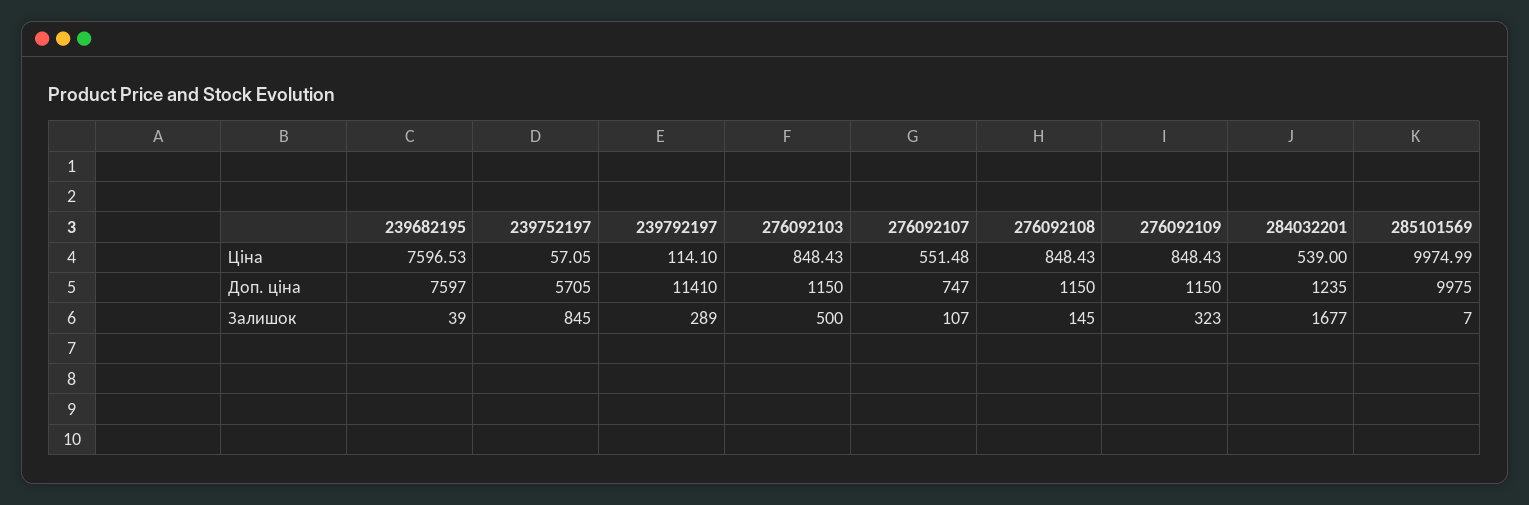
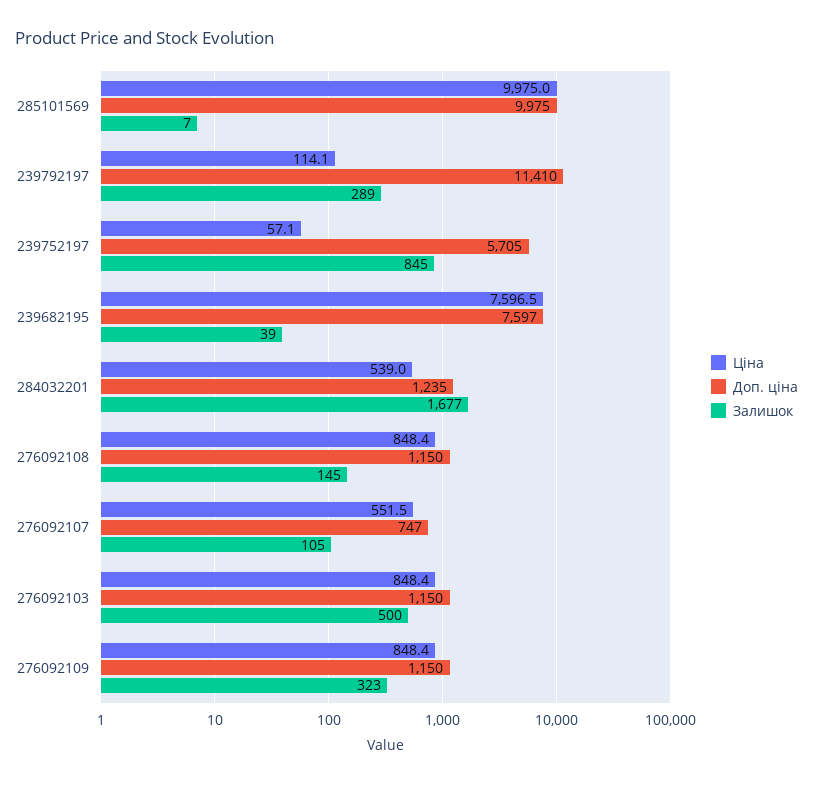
Залишок, 276092107: 107 -> 105

